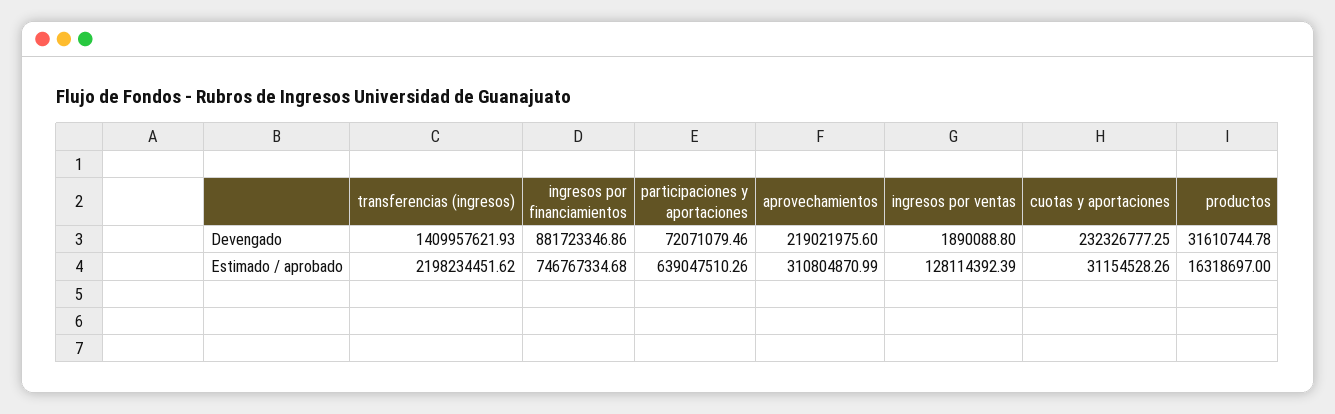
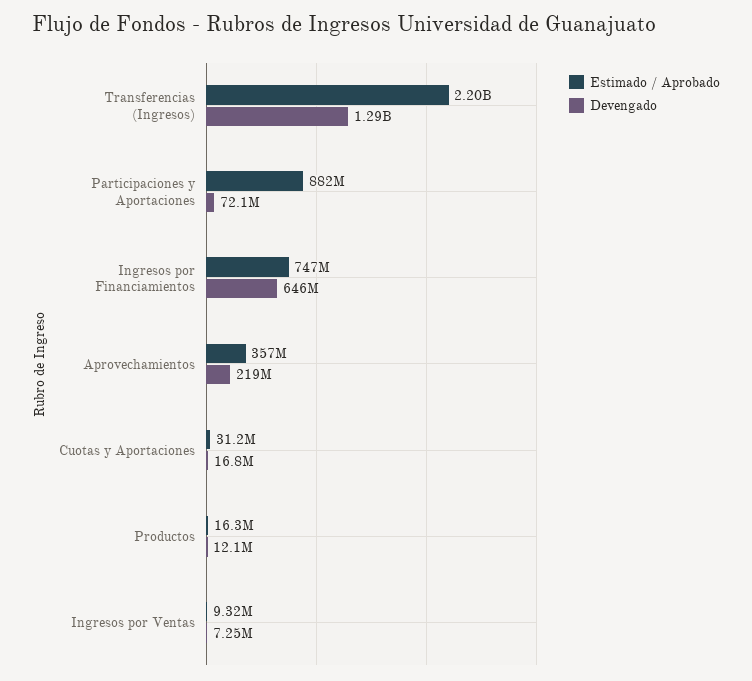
Devengado, transferencias (ingresos): 1409957621.93 -> 1290000000
Devengado, ingresos por financiamientos: 881723346.86 -> 646000000
Devengado, ingresos por ventas: 1890088.8 -> 7250000
Devengado, cuotas y aportaciones: 232326777.25 -> 16800000
Devengado, productos: 31610744.78 -> 12100000
Estimado / aprobado, participaciones y aportaciones: 639047510.26 -> 882000000
Estimado / aprobado, aprovechamientos: 310804870.99 -> 357000000
Estimado / aprobado, ingresos por ventas: 128114392.39 -> 9320000

